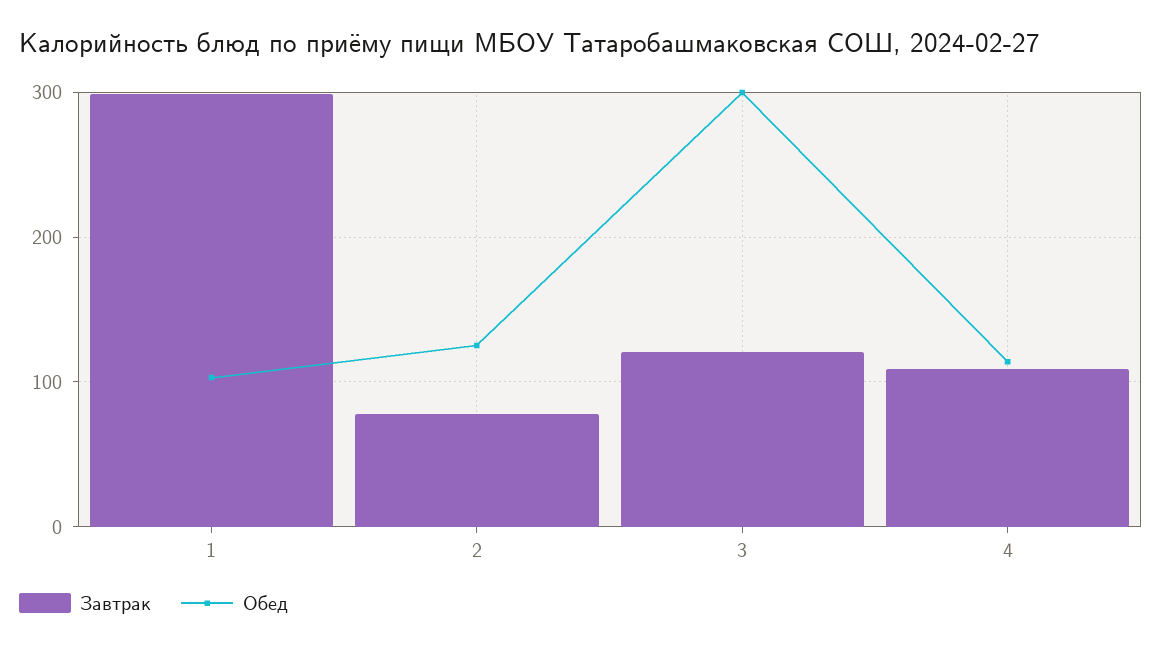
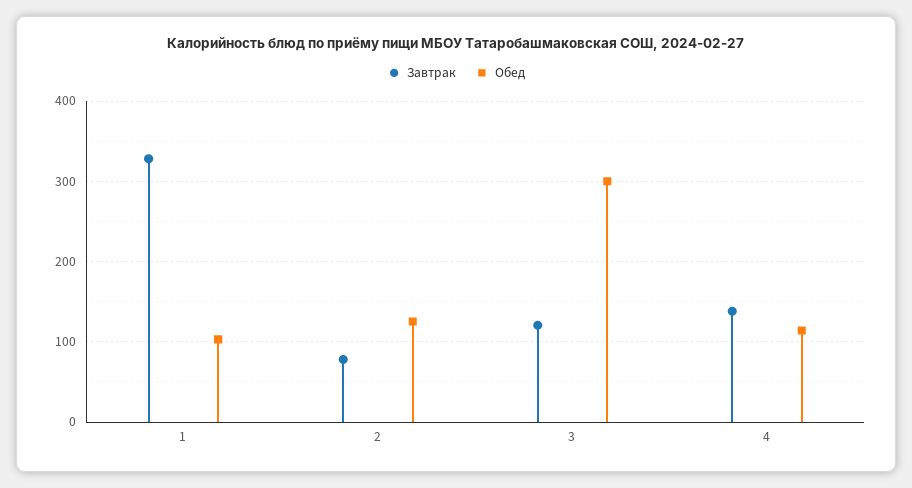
Завтрак, 1: 300 -> 330
Завтрак, 4: 110 -> 140

